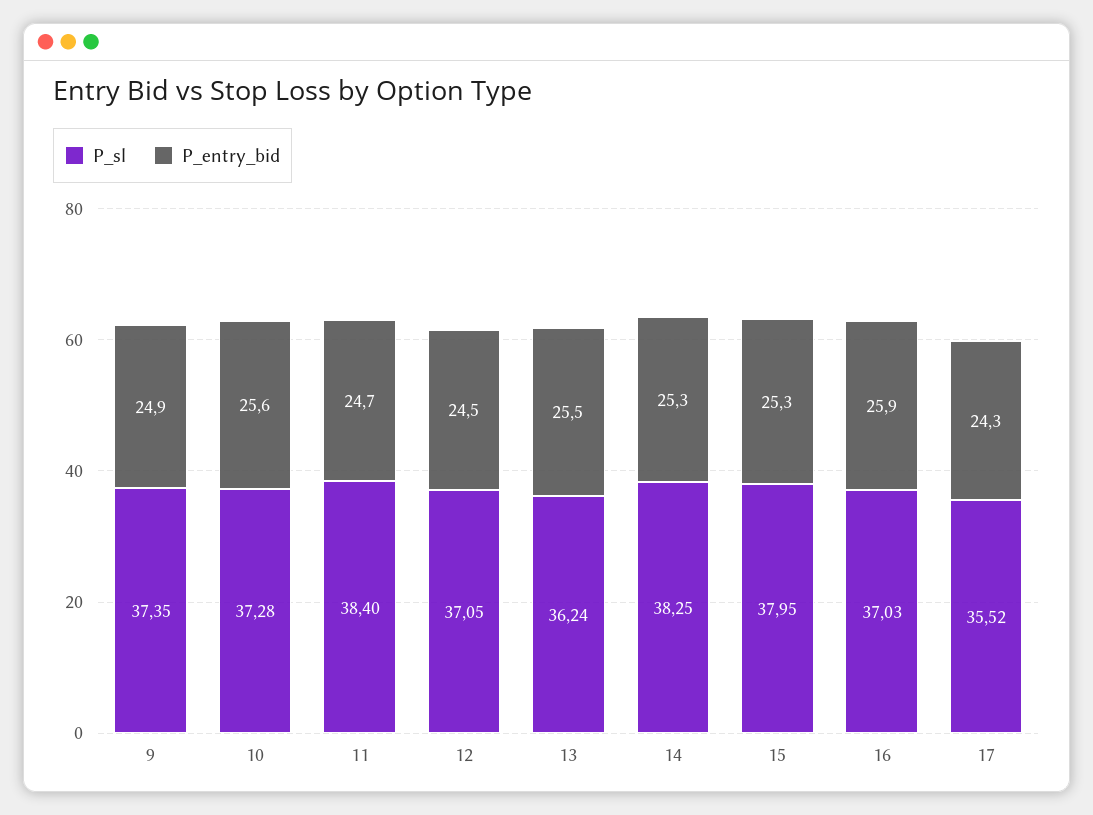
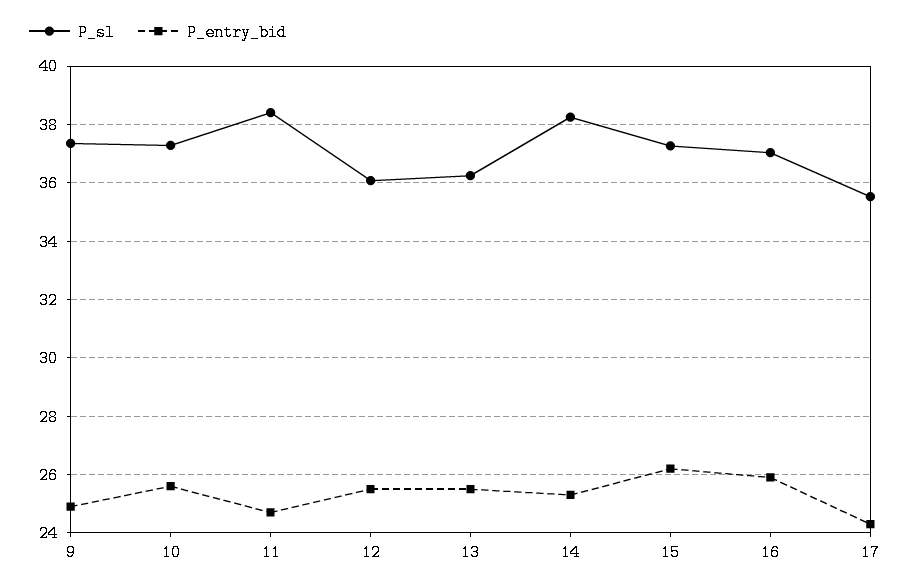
P_sl, 12: 37.05 -> 36
P_entry_bid, 12: 24.5 -> 25.5
P_sl, 15: 37.95 -> 37.25
P_entry_bid, 15: 25.3 -> 26.25

